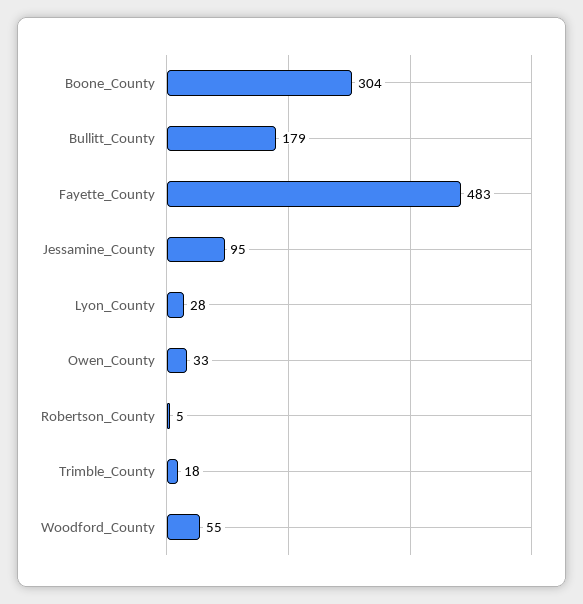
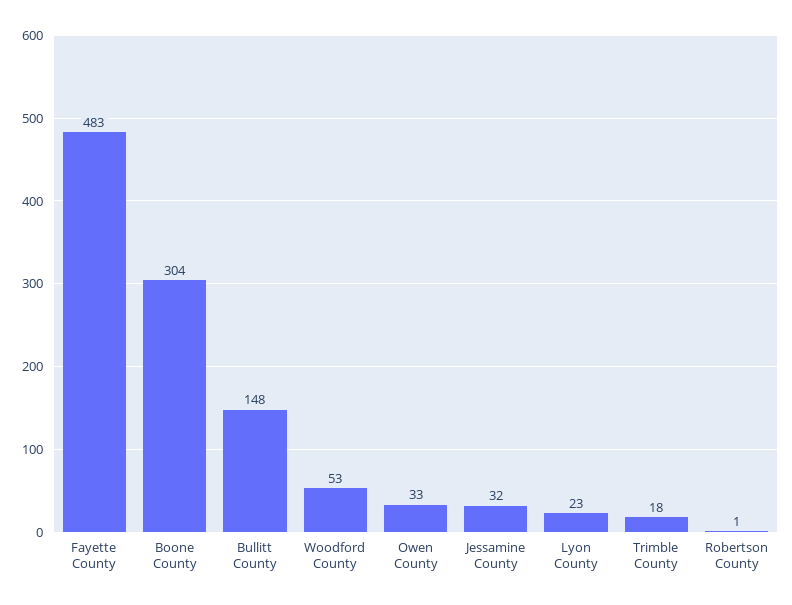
Bullitt_County: 179 -> 148
Jessamine_County: 95 -> 32
Lyon_County: 28 -> 23
Robertson_County: 5 -> 1
Woodford_County: 55 -> 53

